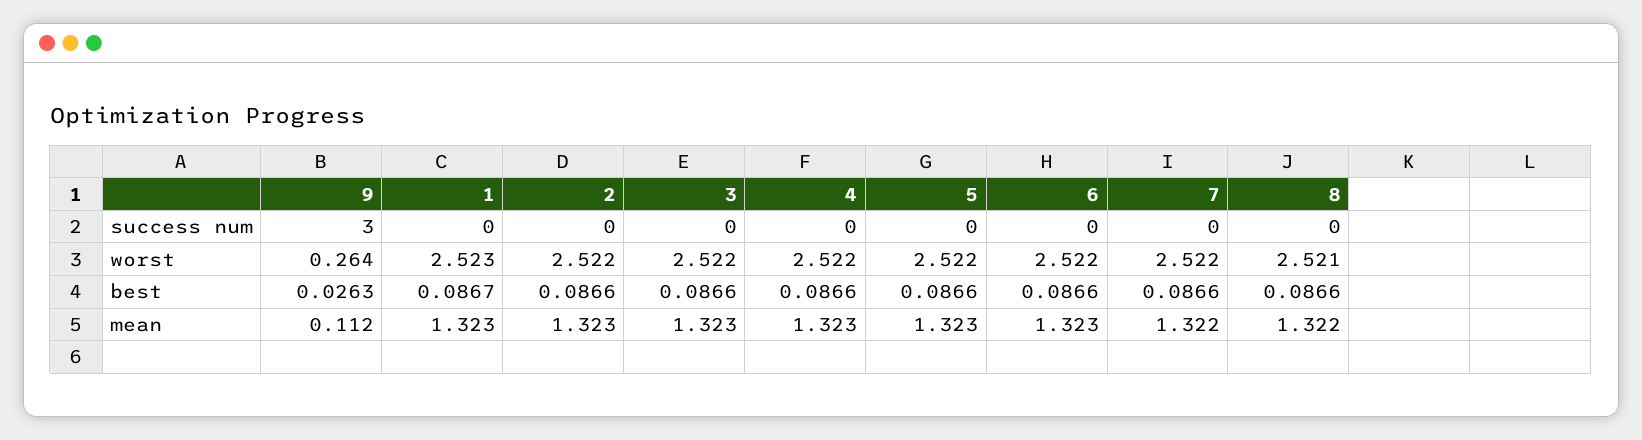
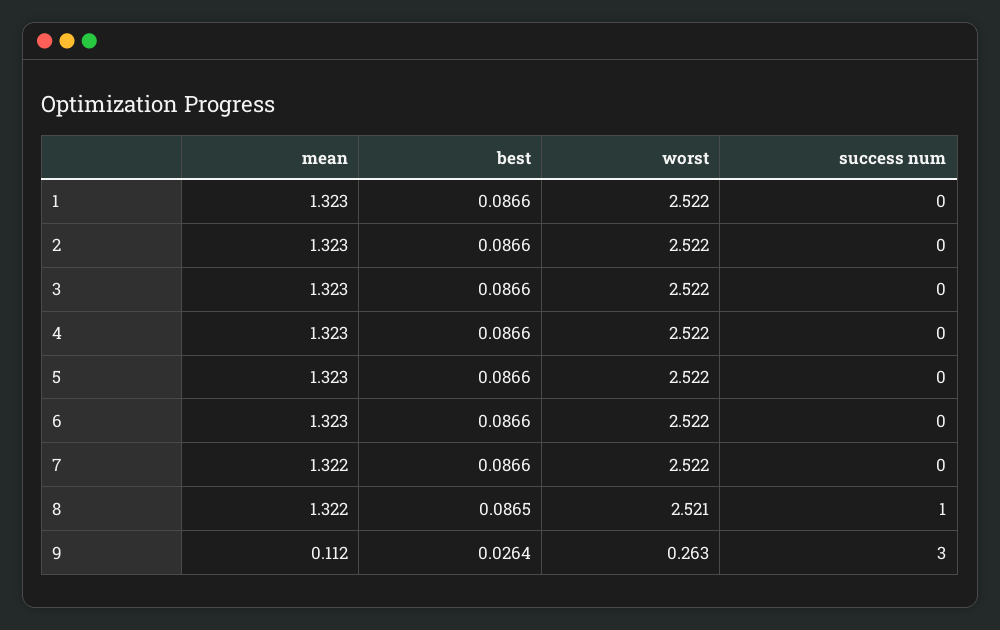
8, success num: 0 -> 1
9, worst: 0.264 -> 0.263
1, worst: 2.523 -> 2.522
9, best: 0.0263 -> 0.0264
1, best: 0.0867 -> 0.0866
8, best: 0.0866 -> 0.0865

